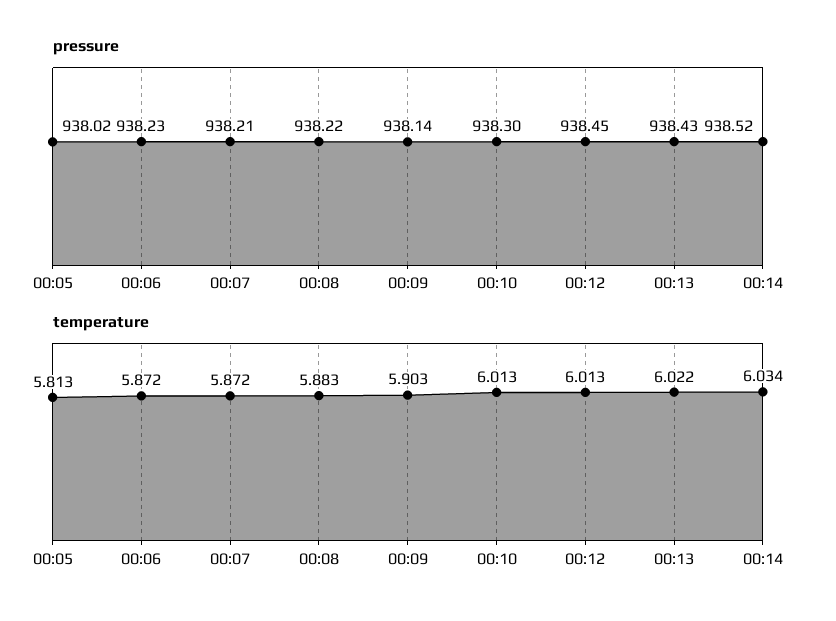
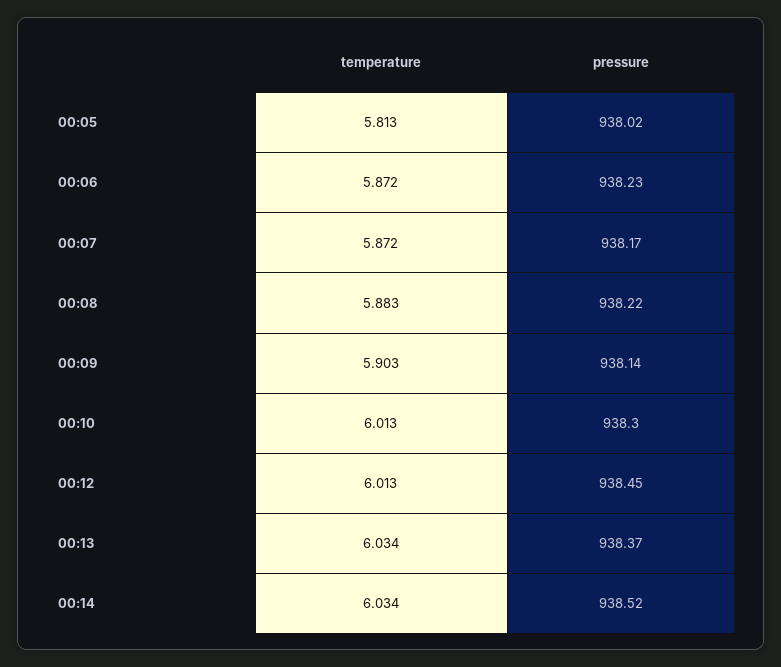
pressure, 00:07: 938.21 -> 938.17
pressure, 00:13: 938.43 -> 938.37
temperature, 00:13: 6.022 -> 6.034

